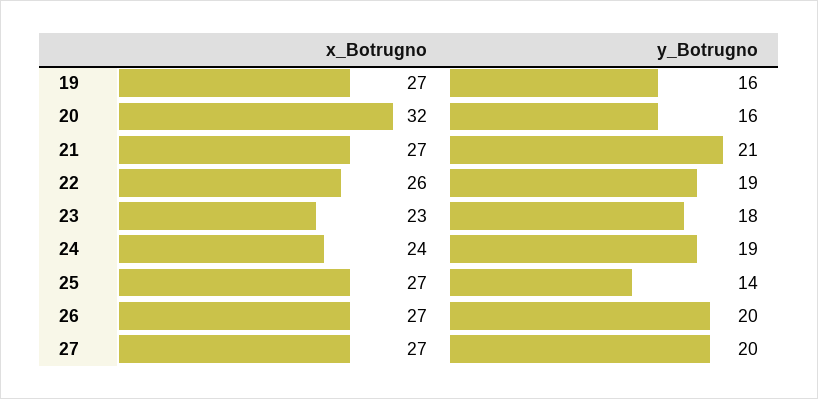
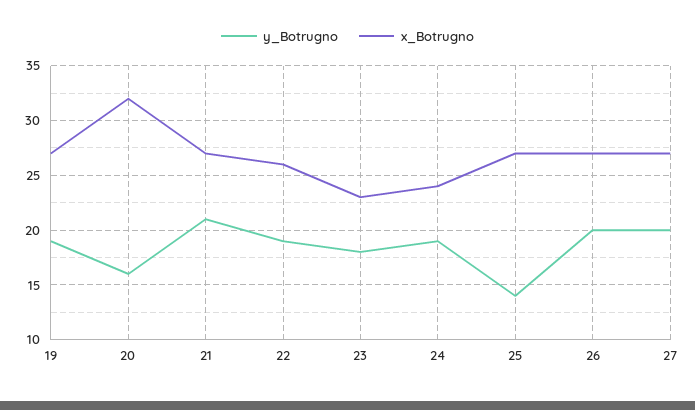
y_Botrugno, 19: 16 -> 19

